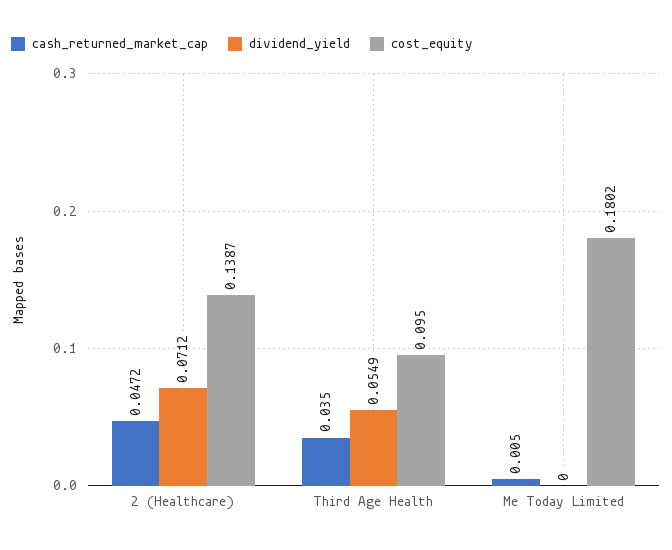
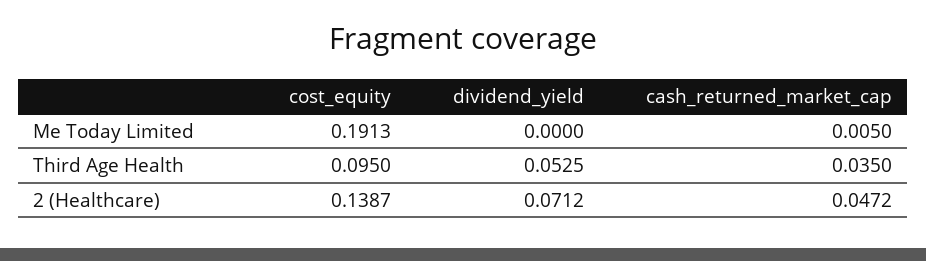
dividend_yield, Third Age Health: 0.0549 -> 0.0525
cost_equity, Me Today Limited: 0.1802 -> 0.1913

